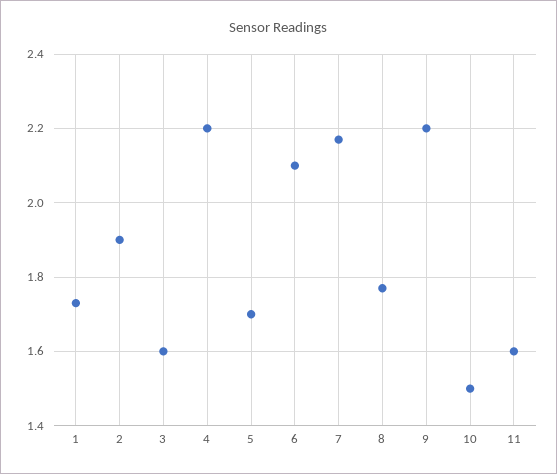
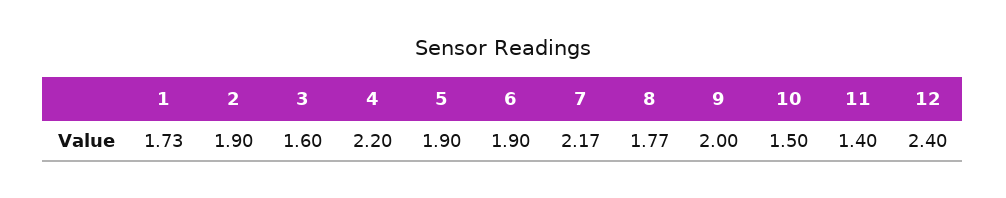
5: 1.7 -> 1.9
6: 2.1 -> 1.9
9: 2.2 -> 2
11: 1.6 -> 1.4
12: none -> 2.4

